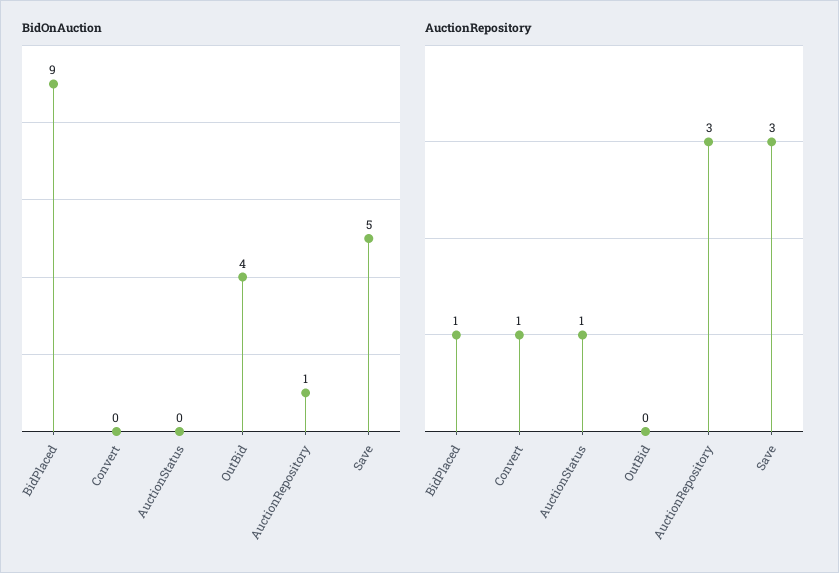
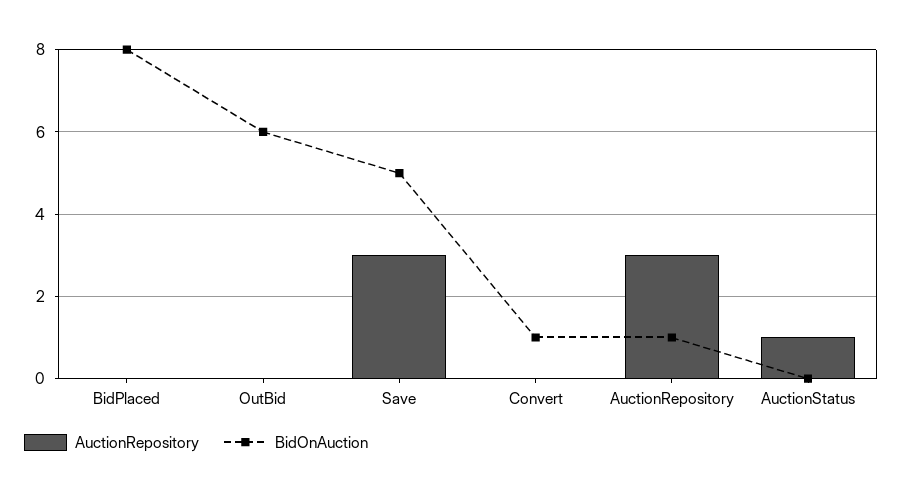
BidOnAuction, BidPlaced: 9 -> 8
BidOnAuction, Convert: 0 -> 1
BidOnAuction, OutBid: 4 -> 6
AuctionRepository, BidPlaced: 1 -> 0
AuctionRepository, Convert: 1 -> 0

